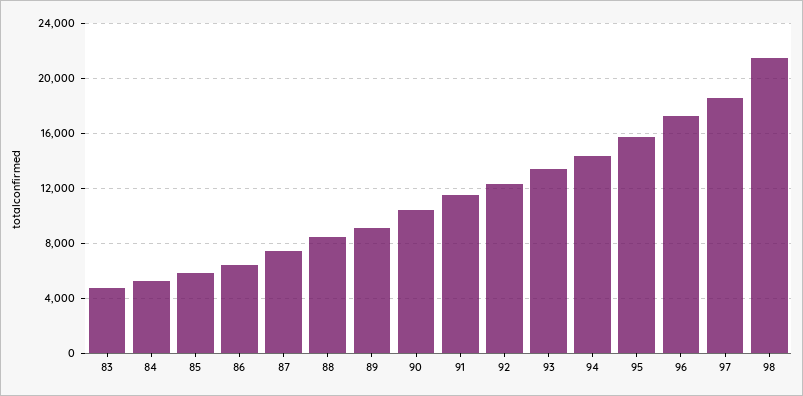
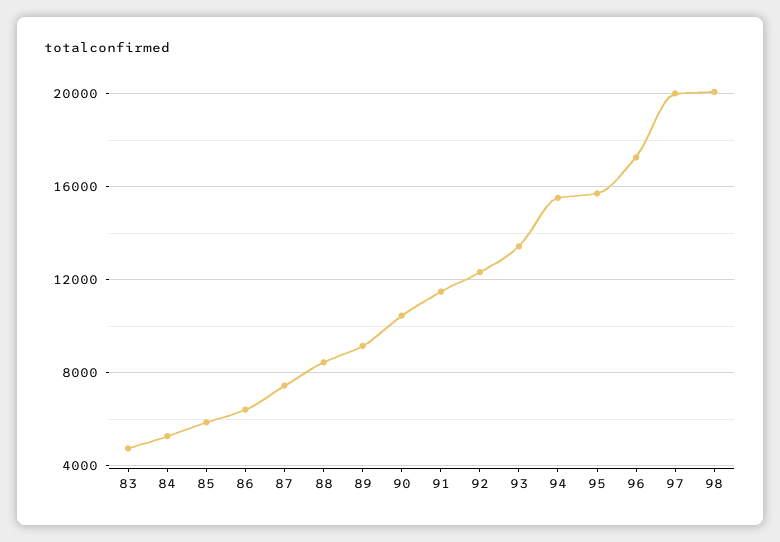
94: 14500 -> 15500
97: 18500 -> 20000
98: 21500 -> 20000

